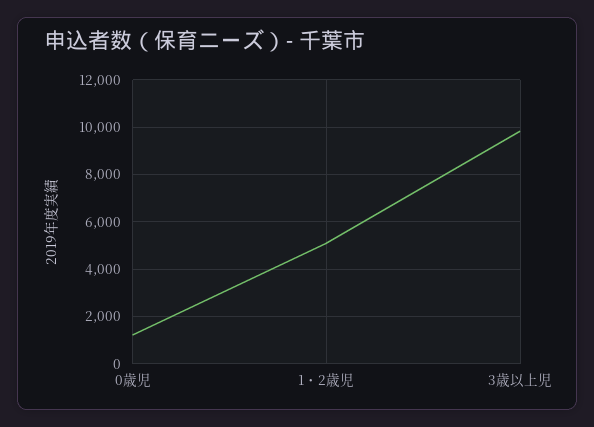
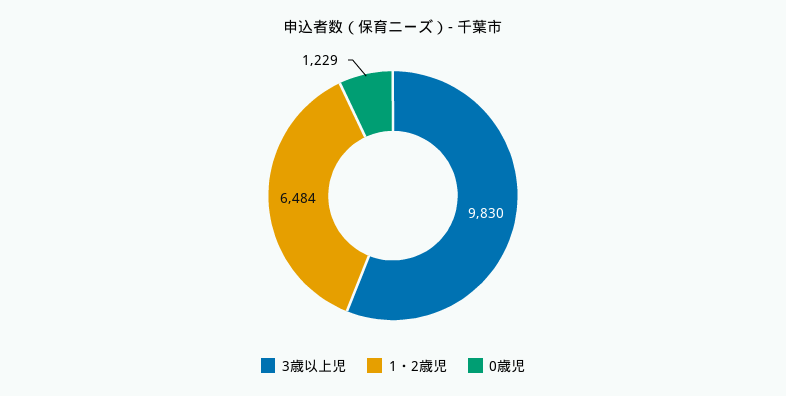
1・2歳児: 5000 -> 6484

